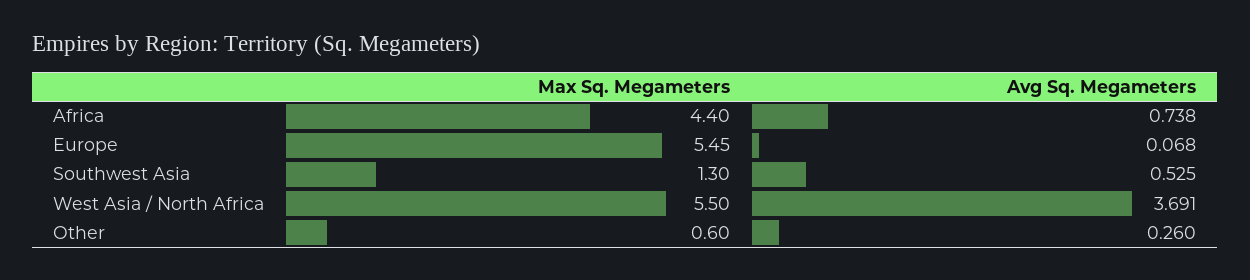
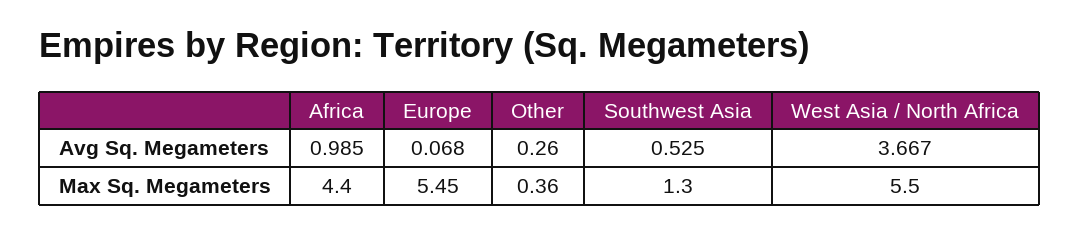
Avg Sq. Megameters, Africa: 0.738 -> 0.985
Avg Sq. Megameters, West Asia / North Africa: 3.691 -> 3.667
Max Sq. Megameters, Other: 0.6 -> 0.36

